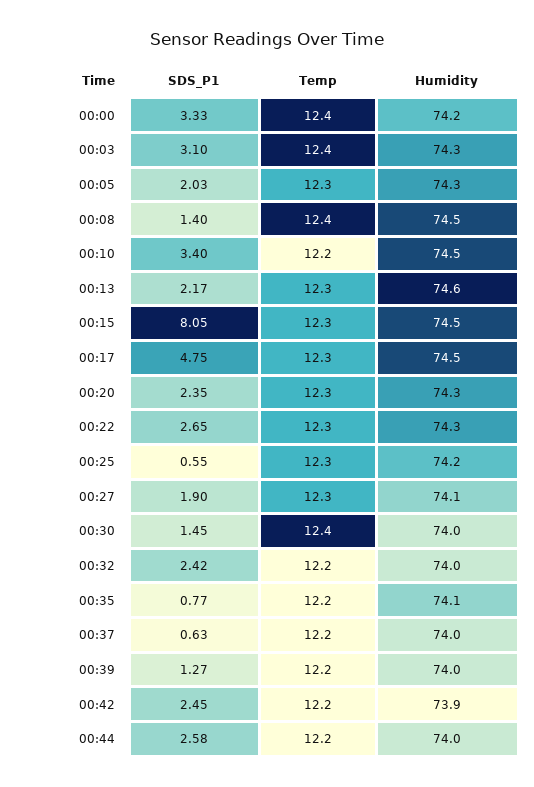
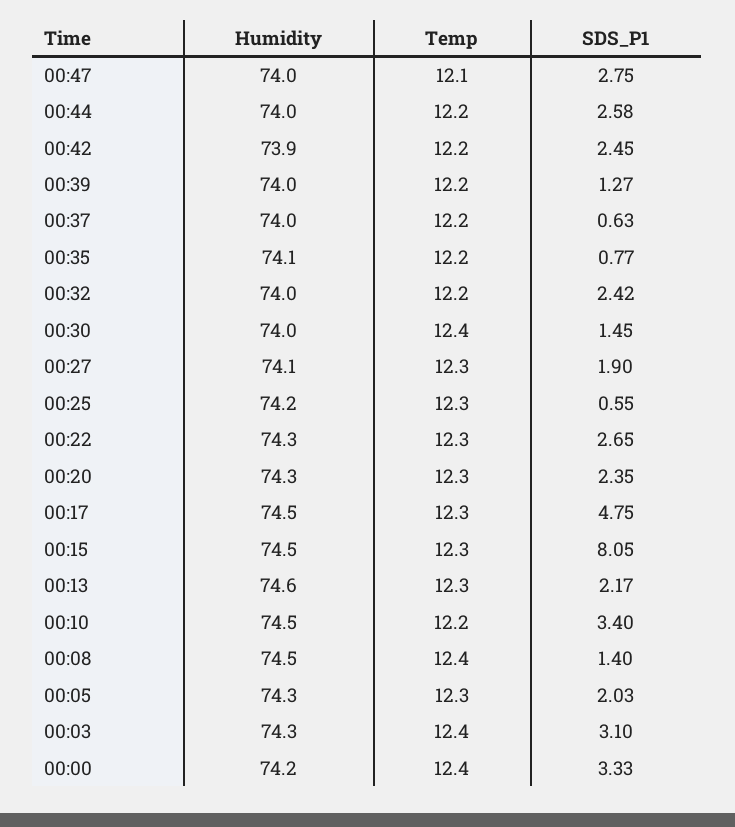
Humidity, 00:47: none -> 74
Temp, 00:47: none -> 12.1
SDS_P1, 00:47: none -> 2.75

